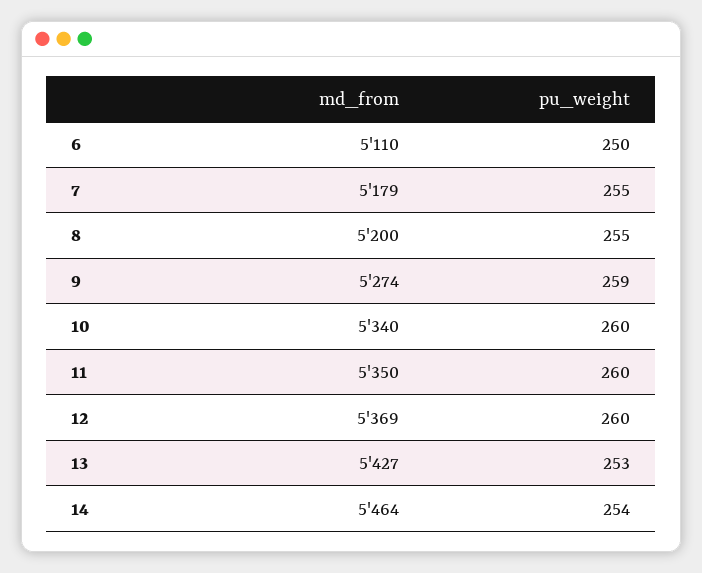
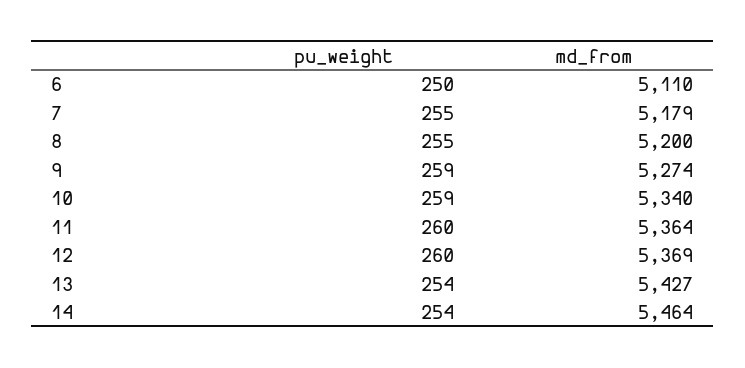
pu_weight, 10: 260 -> 259
md_from, 11: 5350 -> 5364
pu_weight, 13: 253 -> 254

